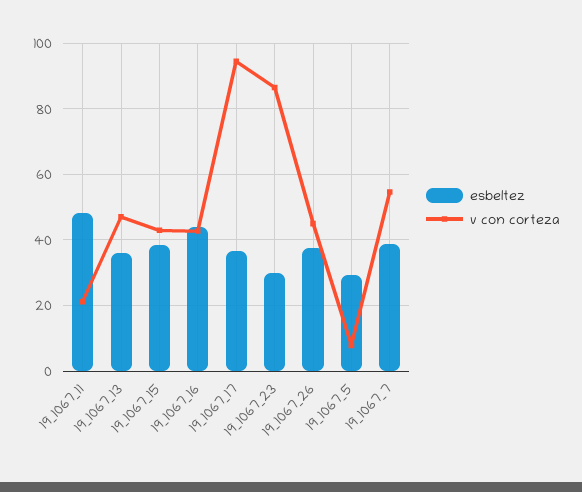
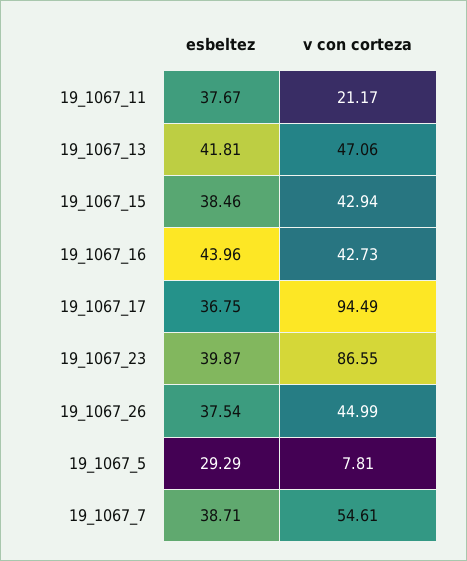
esbeltez, 19_1067_11: 48 -> 37.67
esbeltez, 19_1067_13: 36 -> 41.81
esbeltez, 19_1067_23: 30 -> 39.87

